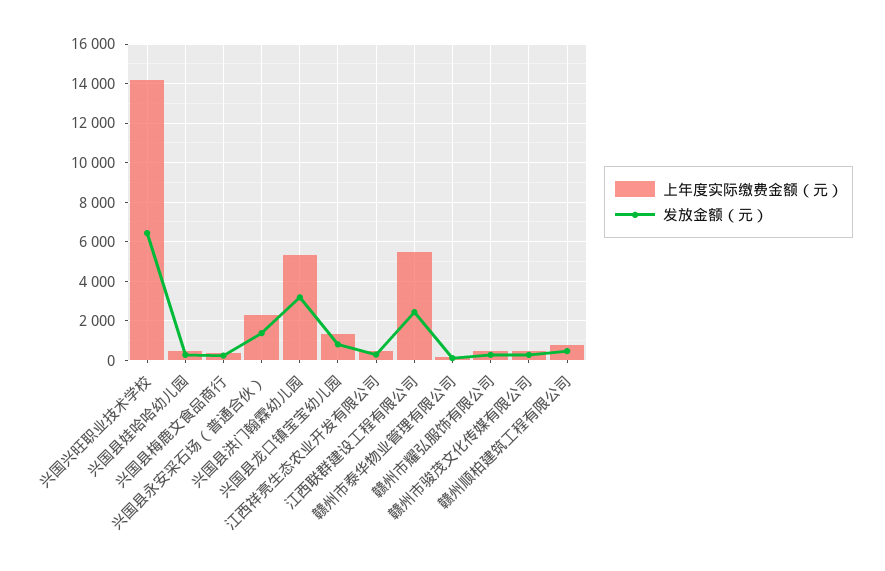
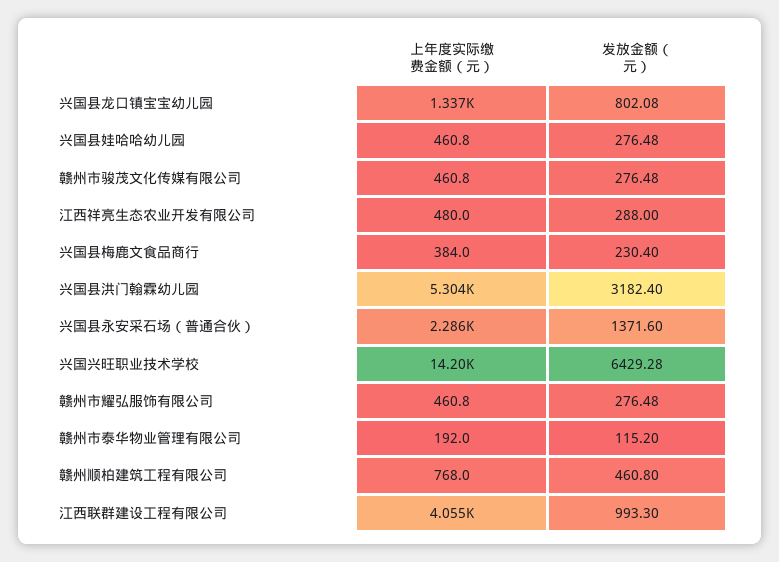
上年度实际缴费金额（元）, 江西联群建设工程有限公司: 5500 -> 4055
发放金额（元）, 江西联群建设工程有限公司: 2500 -> 993.3

